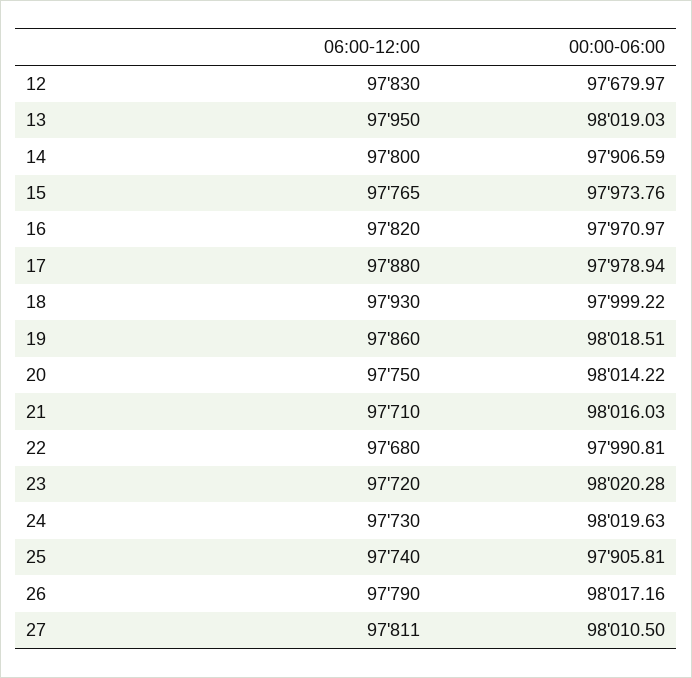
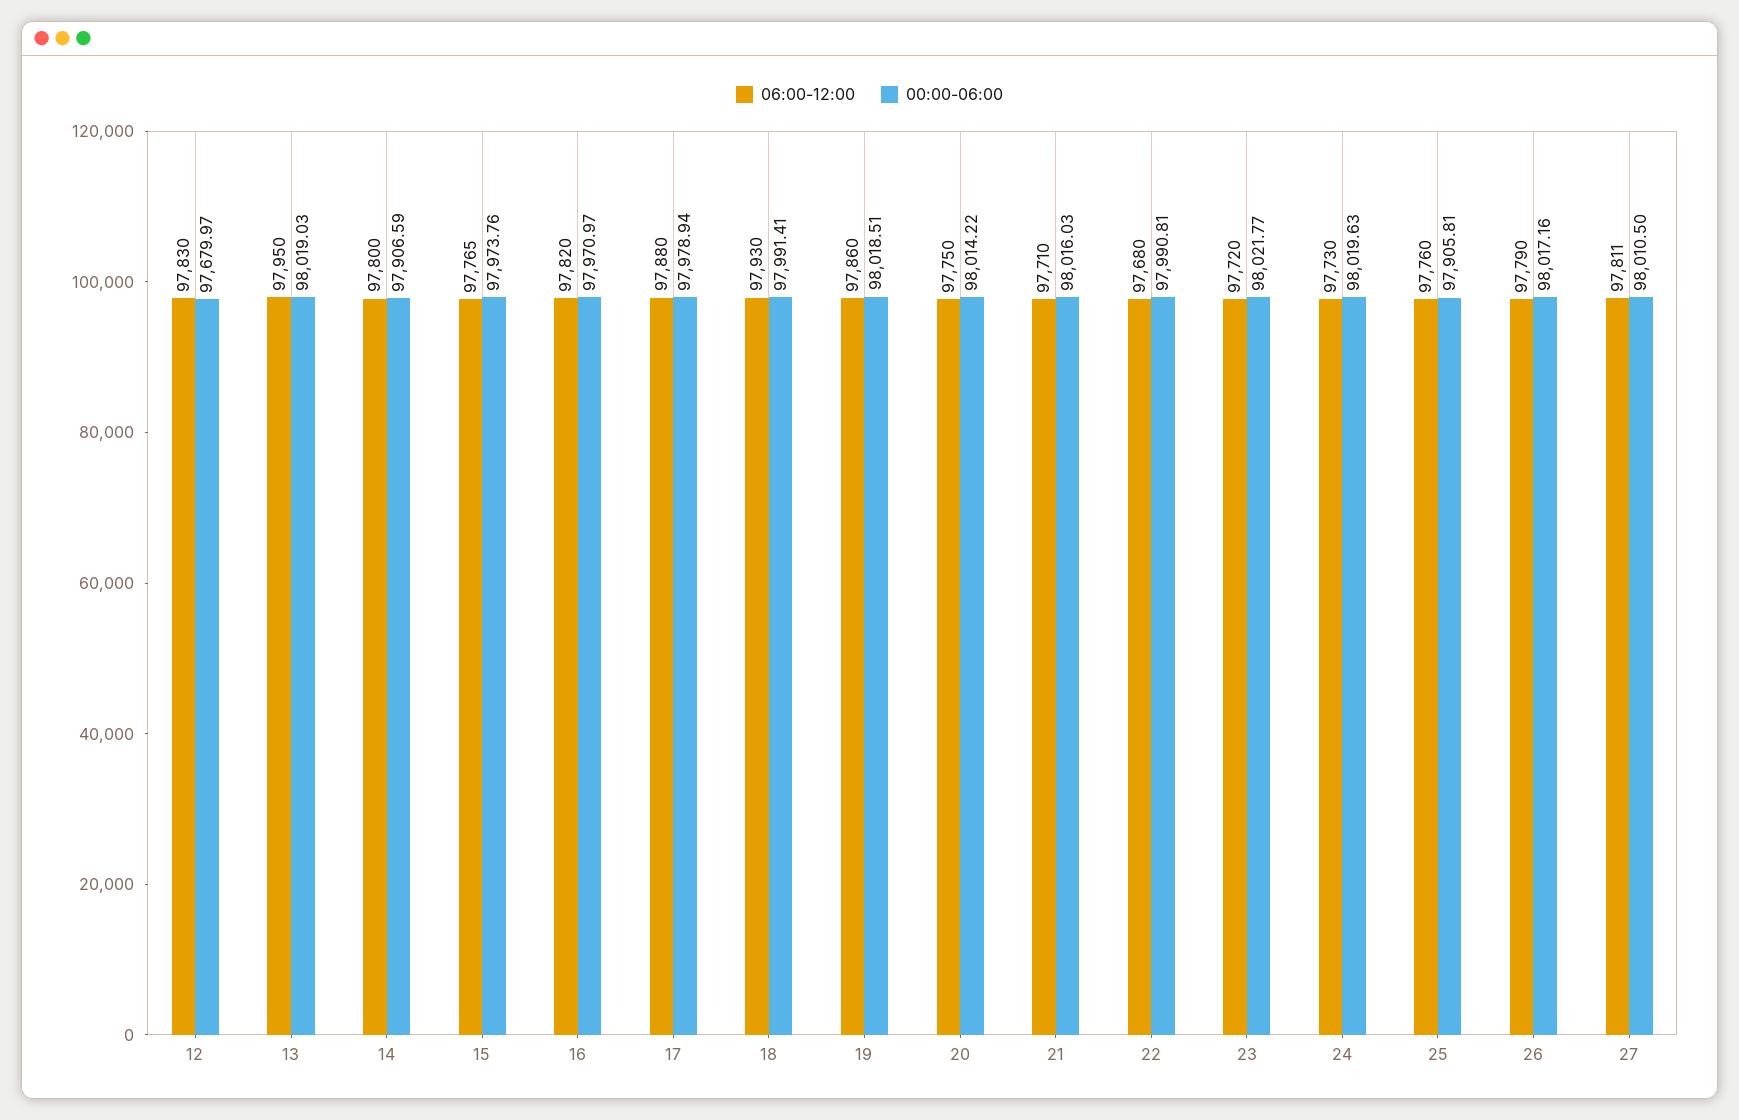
00:00-06:00, 18: 97999.22 -> 97991.41
00:00-06:00, 23: 98020.28 -> 98021.77
06:00-12:00, 25: 97740 -> 97760

